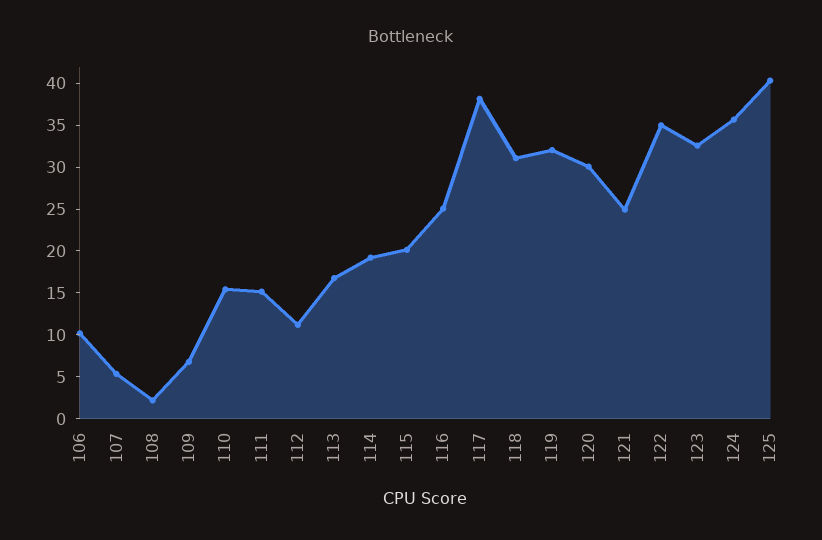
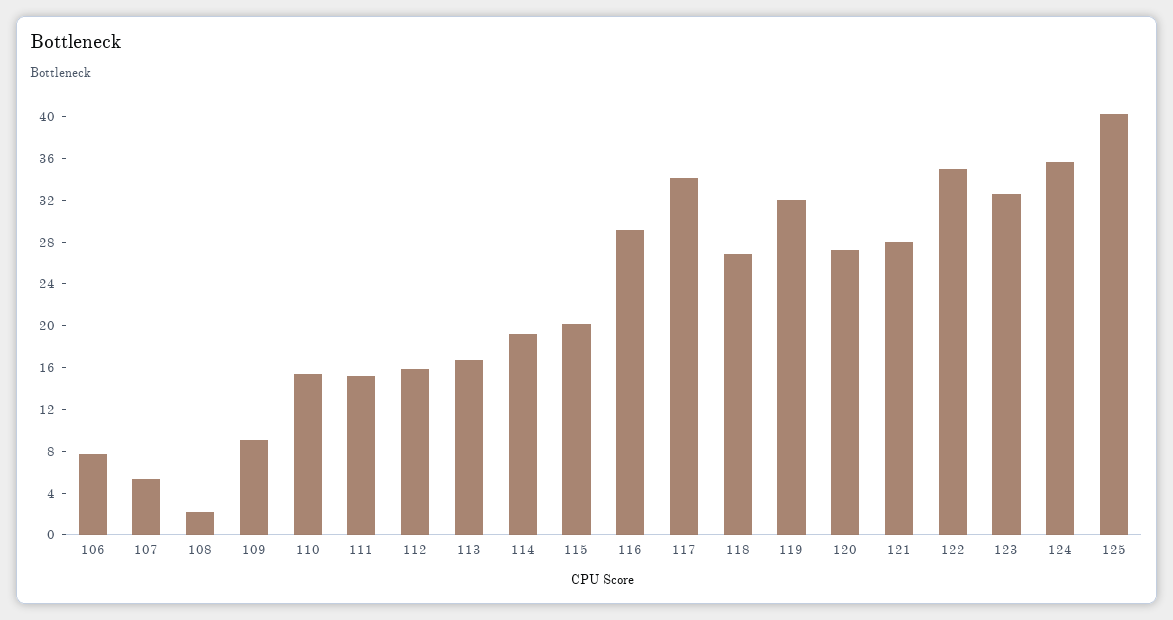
106: 10 -> 8
109: 7 -> 9
112: 11 -> 16
116: 25 -> 29
117: 38 -> 34
118: 31 -> 27
120: 30 -> 27
121: 25 -> 28

